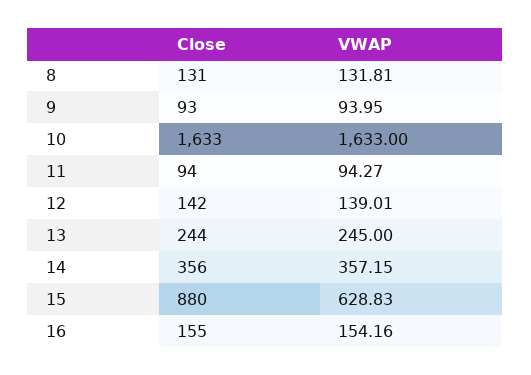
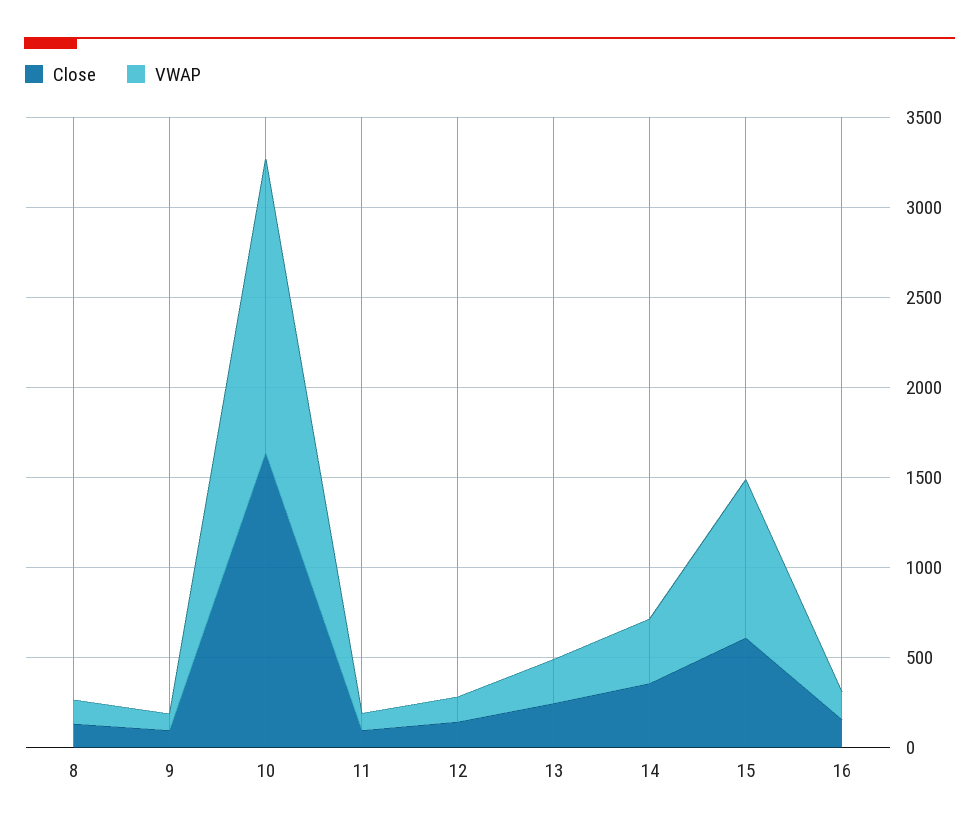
Close, 15: 880 -> 600
VWAP, 15: 628.83 -> 900

